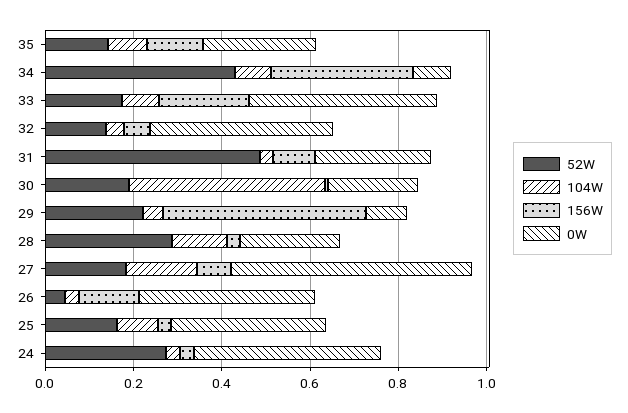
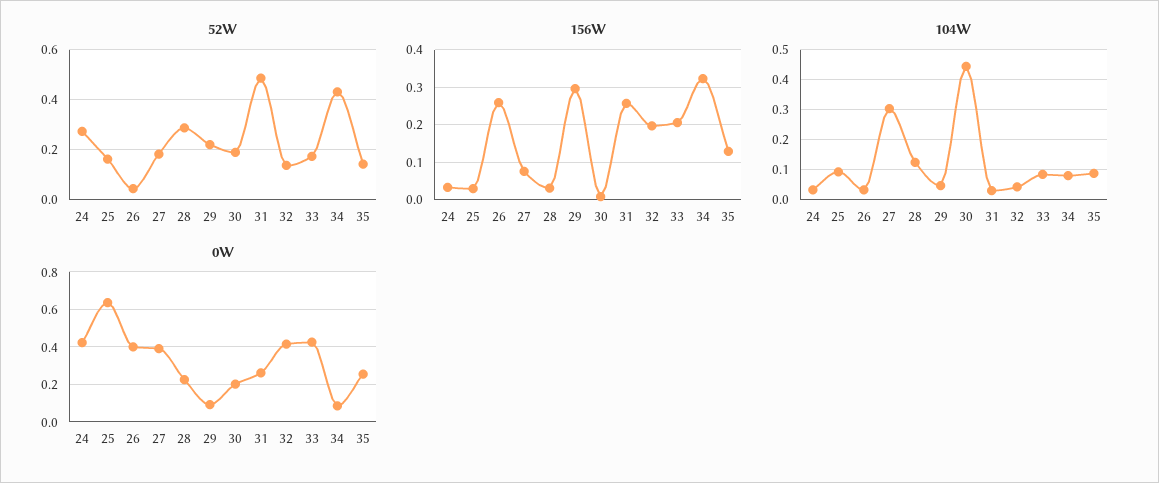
156W, 32: 0.05 -> 0.2
156W, 31: 0.1 -> 0.26
156W, 29: 0.45 -> 0.3
104W, 27: 0.15 -> 0.3
0W, 27: 0.55 -> 0.4
156W, 26: 0.15 -> 0.26
0W, 25: 0.35 -> 0.65

